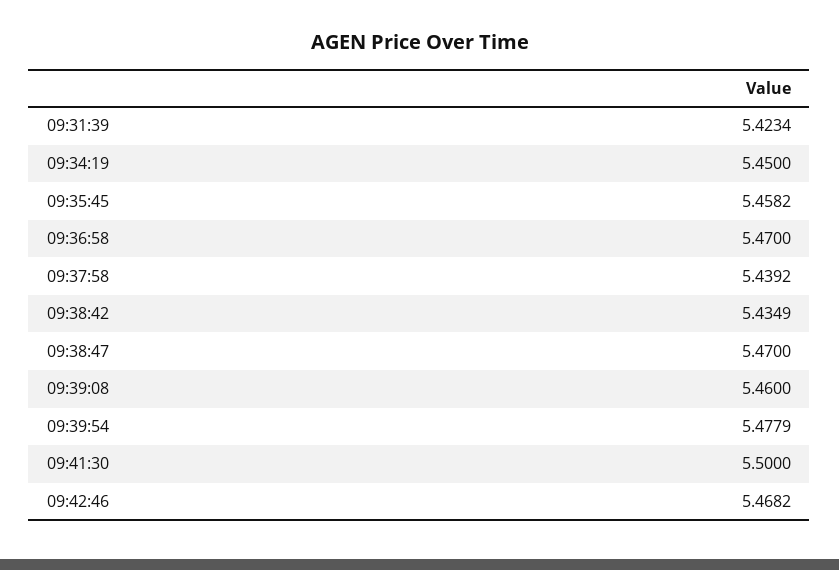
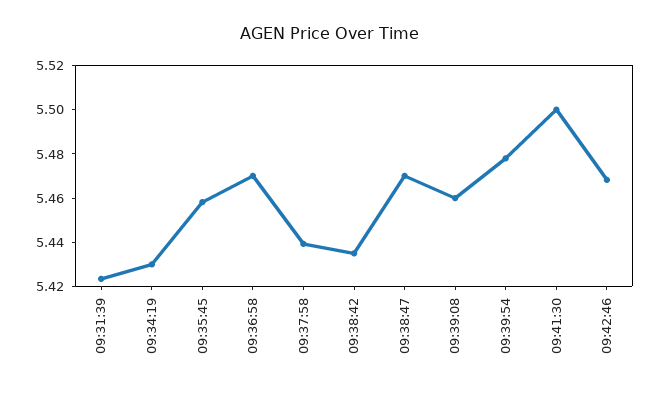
09:34:19: 5.45 -> 5.43

